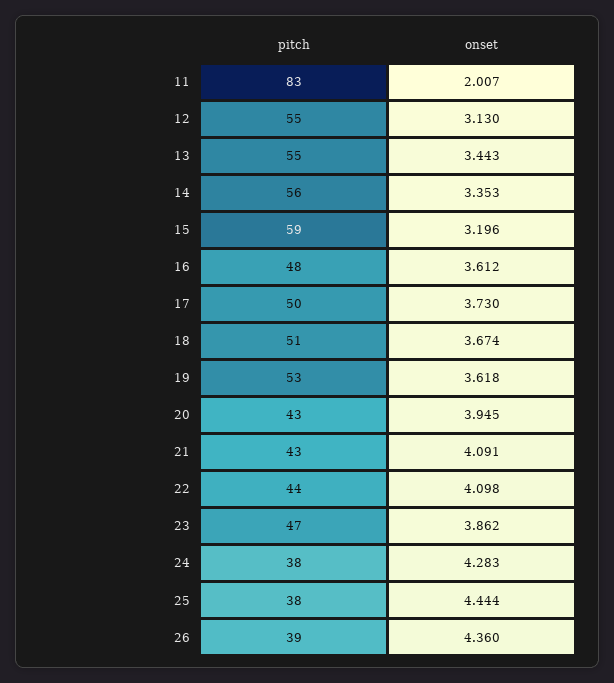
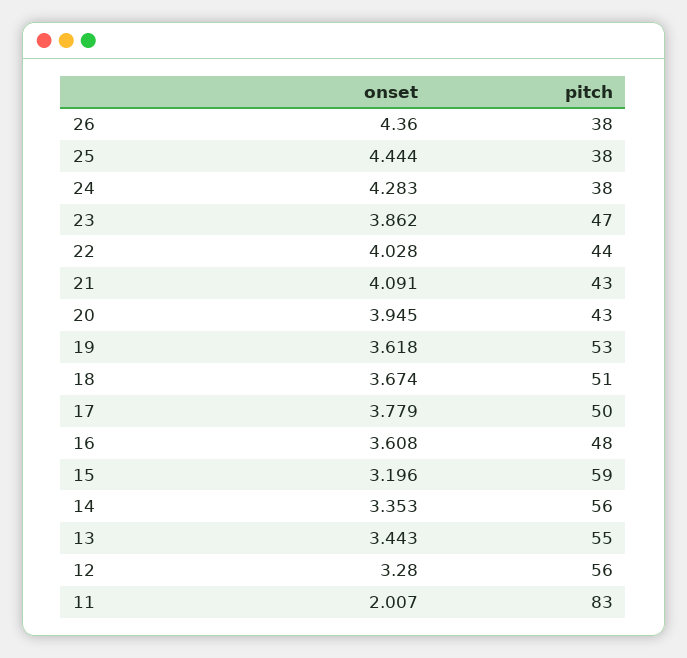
pitch, 12: 55 -> 56
onset, 12: 3.13 -> 3.28
onset, 16: 3.612 -> 3.608
onset, 17: 3.73 -> 3.779
onset, 22: 4.098 -> 4.028
pitch, 26: 39 -> 38

